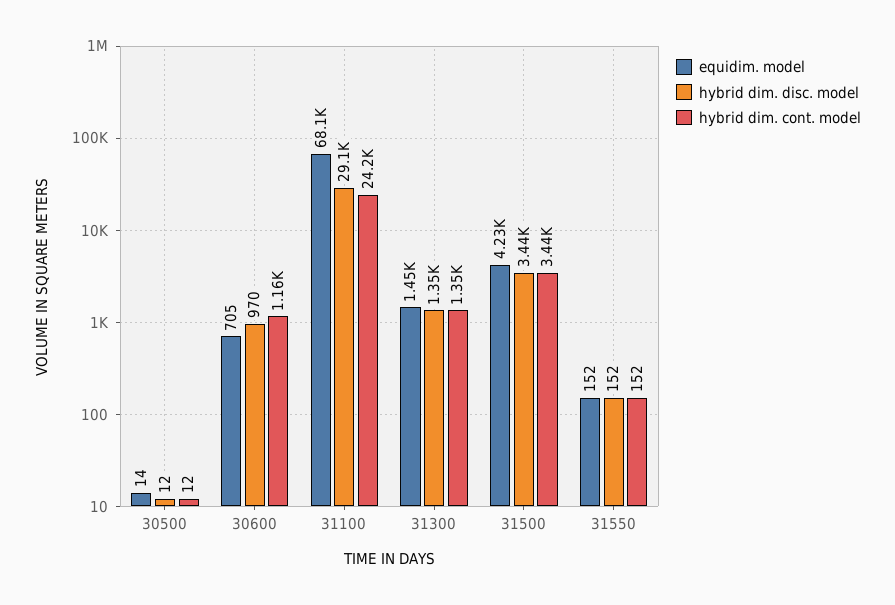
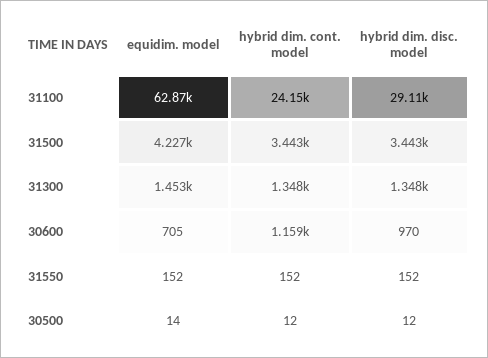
equidim. model, 31100: 68100 -> 62870

